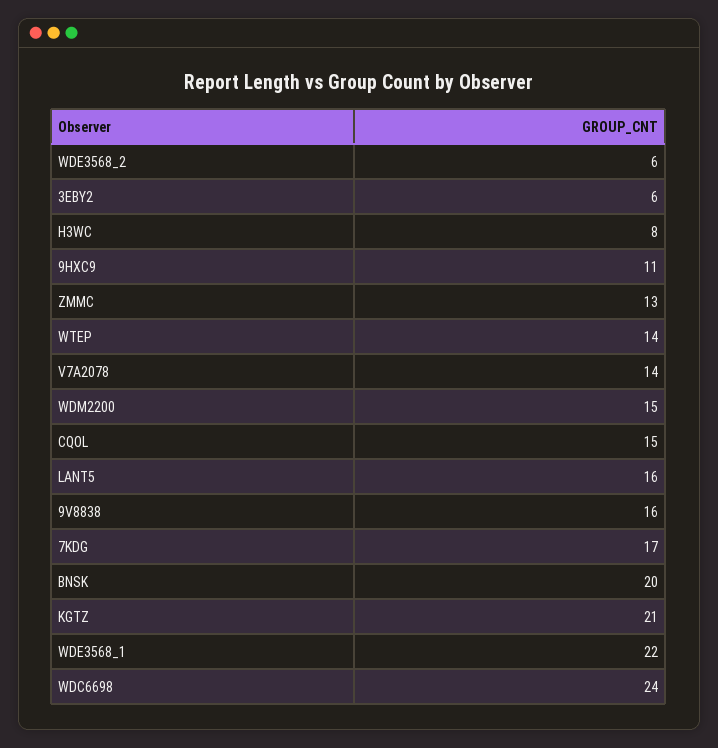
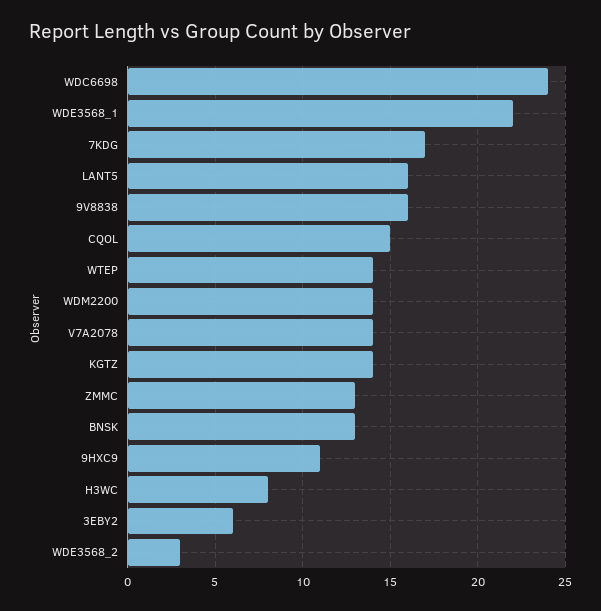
WDE3568_2: 6 -> 3
WDM2200: 15 -> 14
BNSK: 20 -> 13
KGTZ: 21 -> 14

